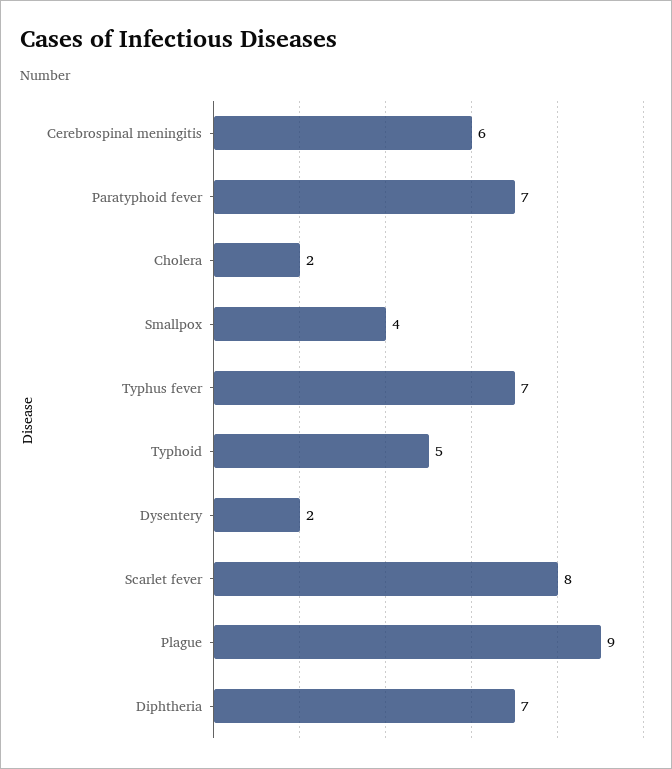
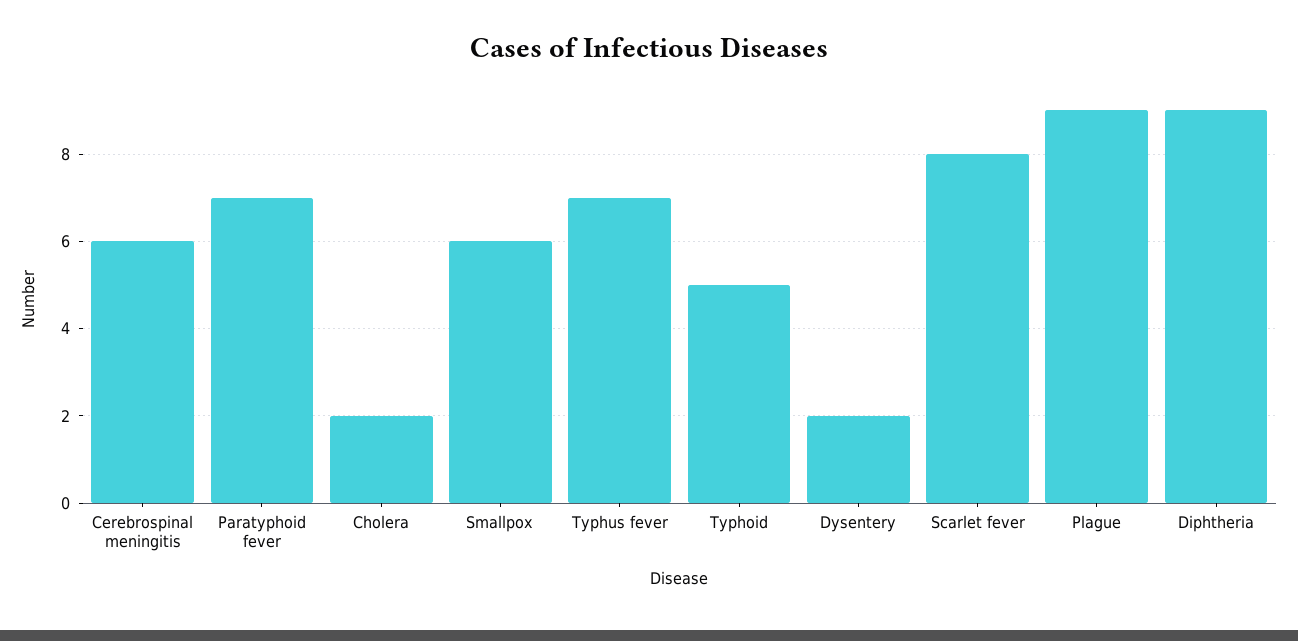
Smallpox: 4 -> 6
Diphtheria: 7 -> 9

